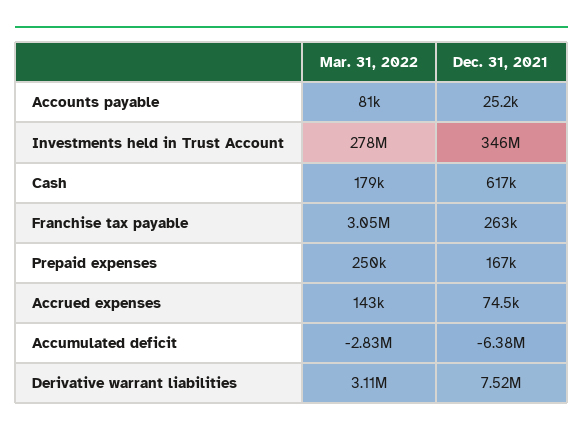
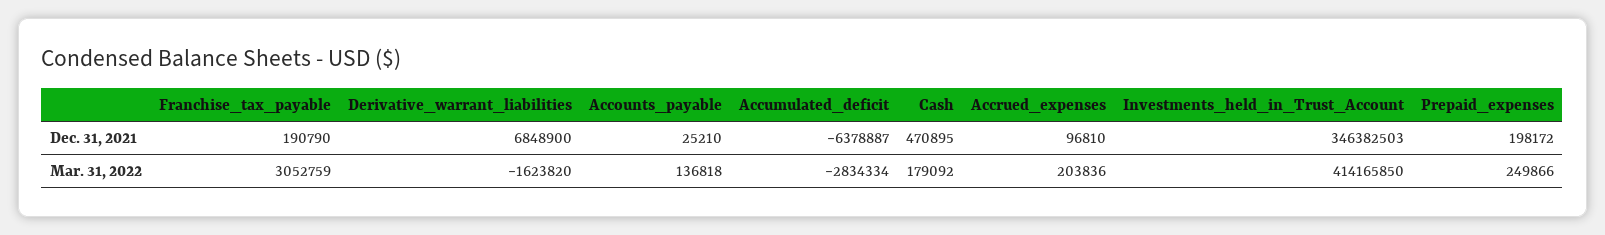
Mar. 31, 2022, Accounts payable: 81000 -> 136818
Mar. 31, 2022, Investments held in Trust Account: 278000000 -> 414165850
Dec. 31, 2021, Cash: 617000 -> 470895
Dec. 31, 2021, Franchise tax payable: 263000 -> 190790
Dec. 31, 2021, Prepaid expenses: 167000 -> 198172
Mar. 31, 2022, Accrued expenses: 143000 -> 203836
Dec. 31, 2021, Accrued expenses: 74500 -> 96810
Mar. 31, 2022, Derivative warrant liabilities: 3110000 -> -1623820
Dec. 31, 2021, Derivative warrant liabilities: 7520000 -> 6848900

